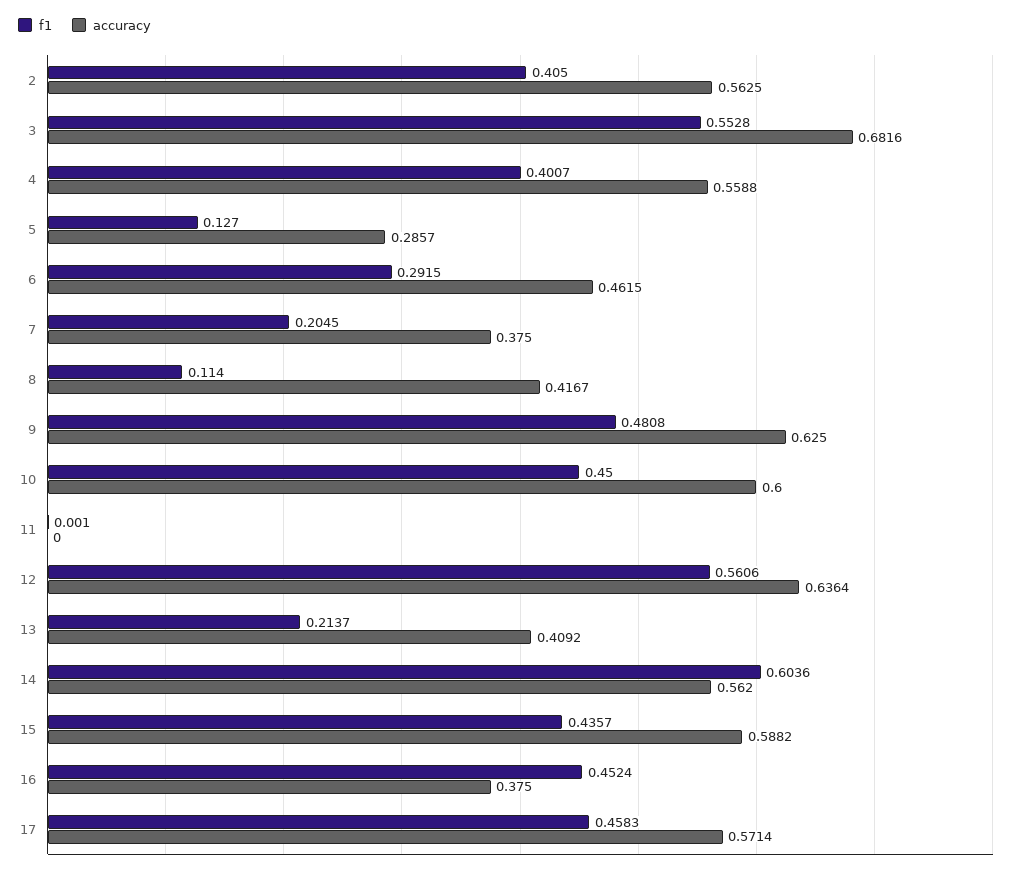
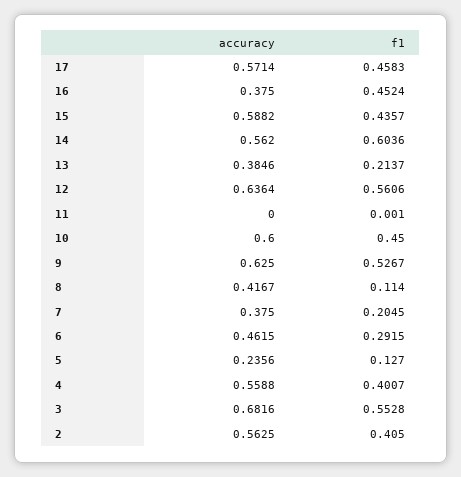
accuracy, 5: 0.2857 -> 0.2356
f1, 9: 0.4808 -> 0.5267
accuracy, 13: 0.4092 -> 0.3846

